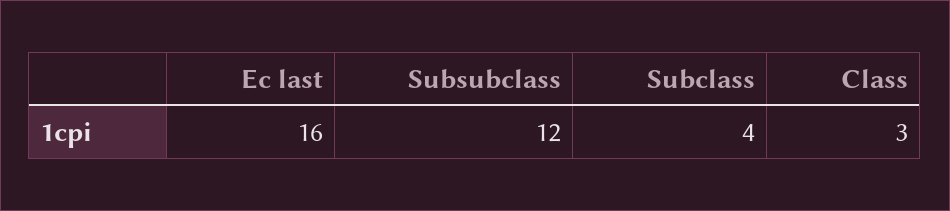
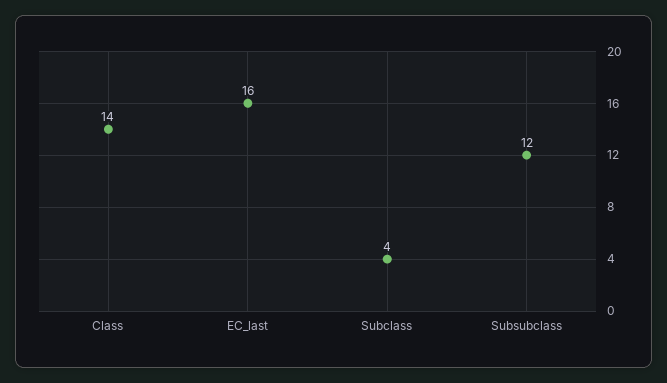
Class: 3 -> 14

